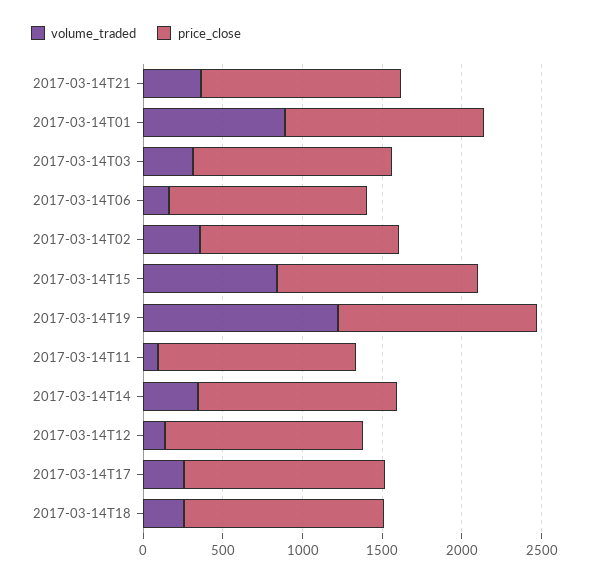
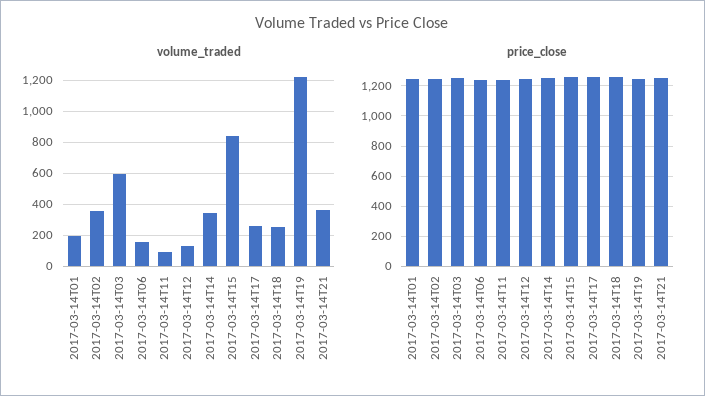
volume_traded, 2017-03-14T01: 900 -> 200
volume_traded, 2017-03-14T03: 300 -> 600

